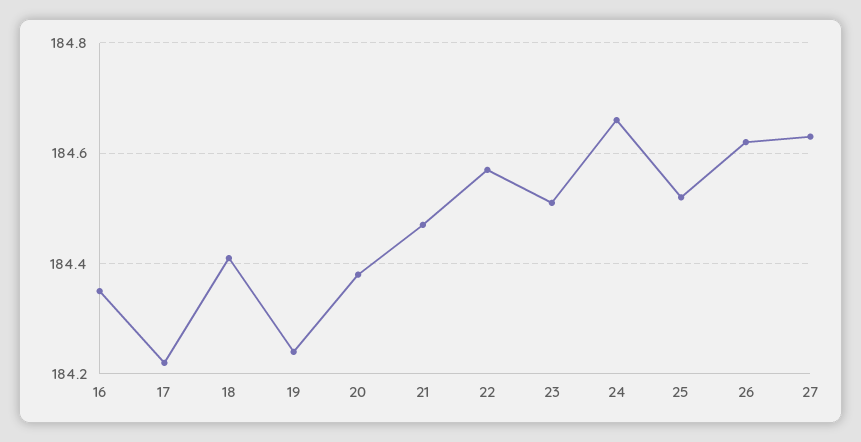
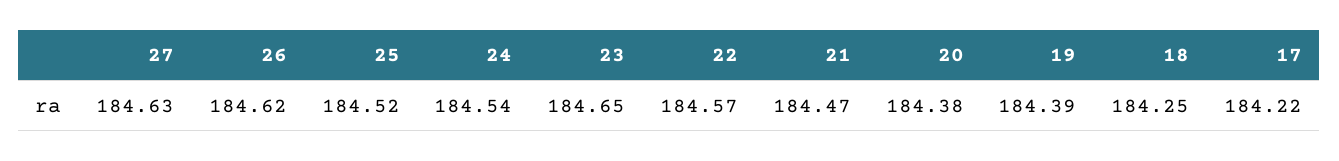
16: 184.35 -> none
18: 184.4 -> 184.25
19: 184.25 -> 184.39
23: 184.5 -> 184.65
24: 184.65 -> 184.54

